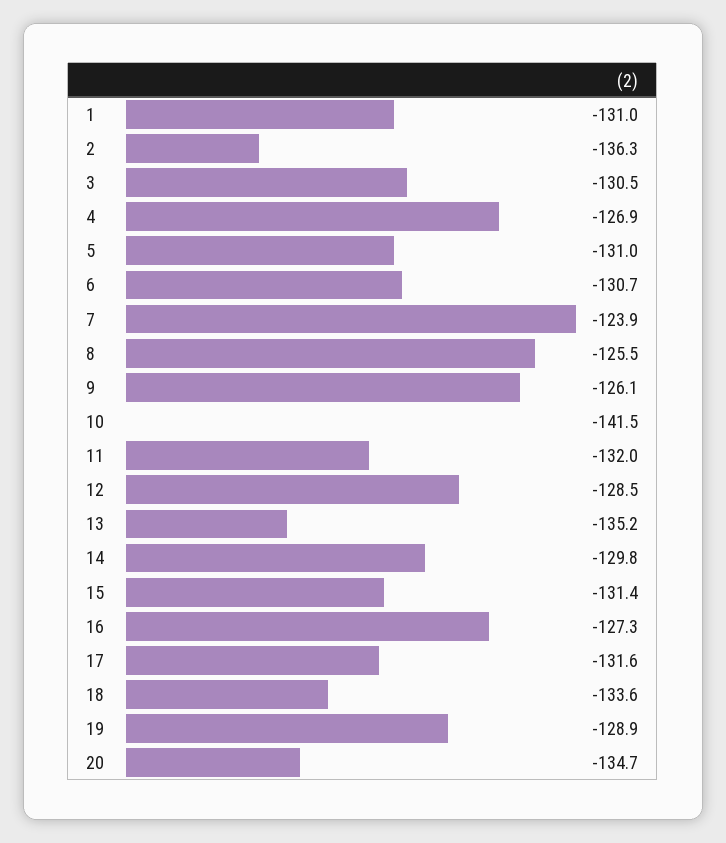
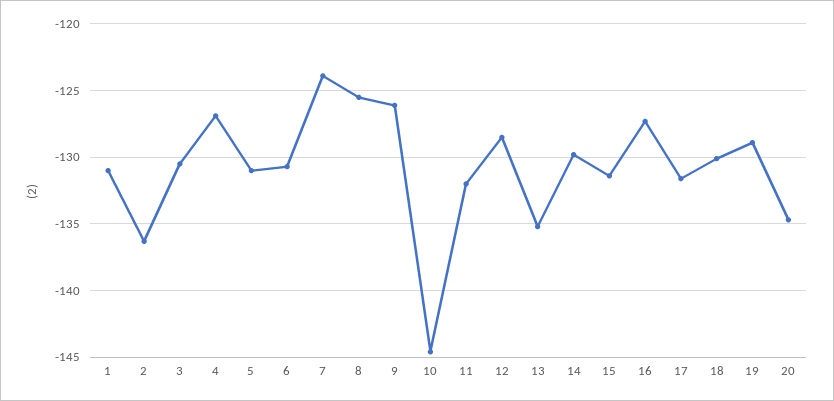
10: -141.5 -> -144.5
18: -133.6 -> -130

